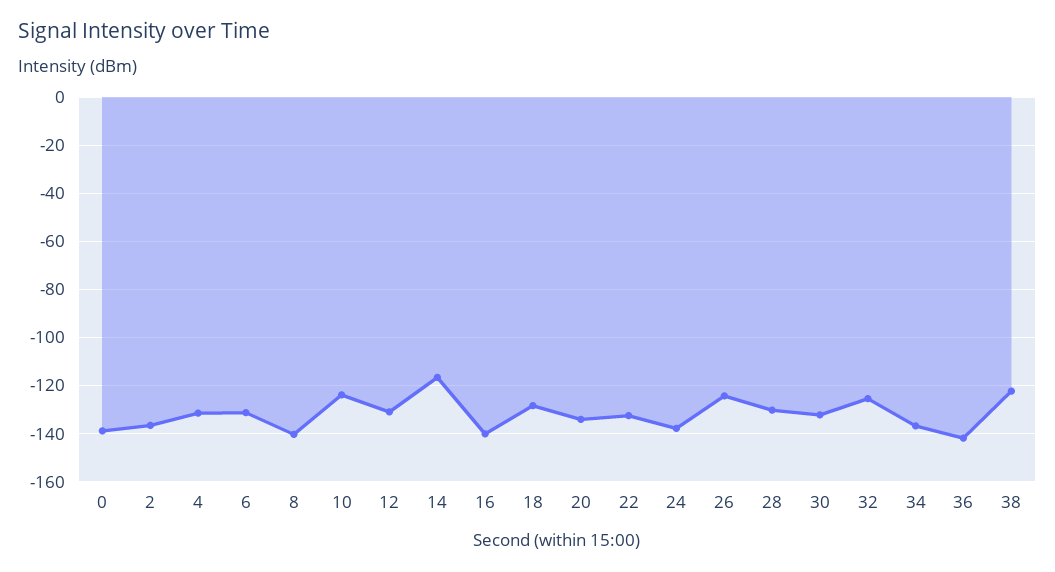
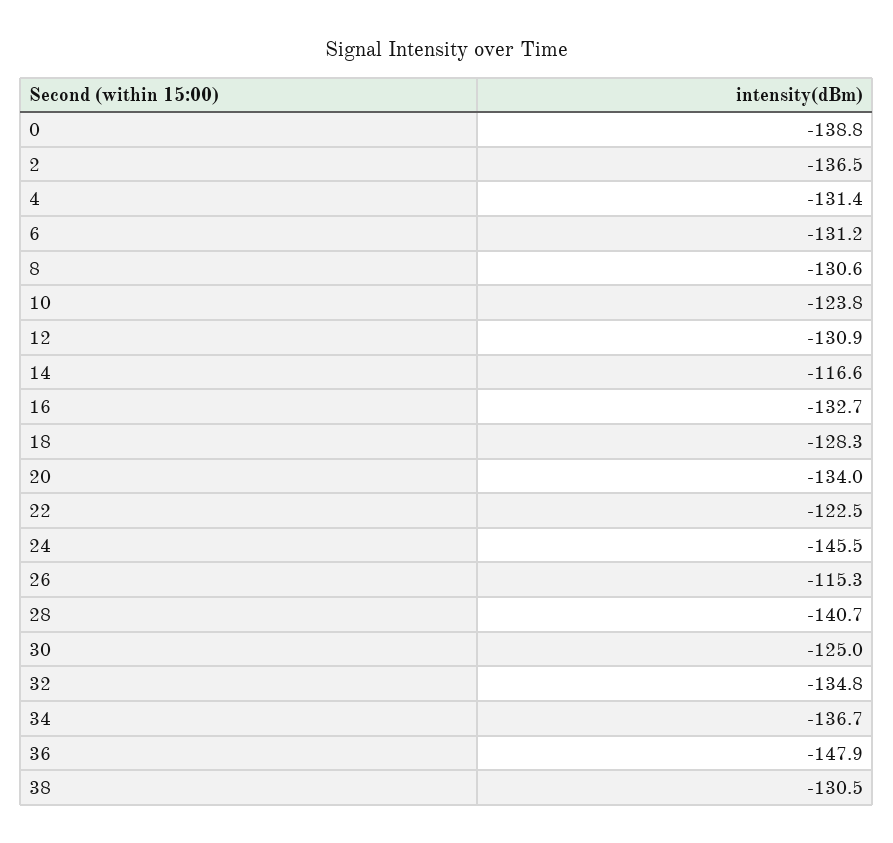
8: -140 -> -130.6
16: -140 -> -132.7
22: -132.5 -> -122.5
24: -137.5 -> -145.5
26: -125 -> -115.3
28: -130 -> -140.7
30: -132.5 -> -125
32: -125 -> -134.8
36: -142.5 -> -147.9
38: -122.5 -> -130.5

